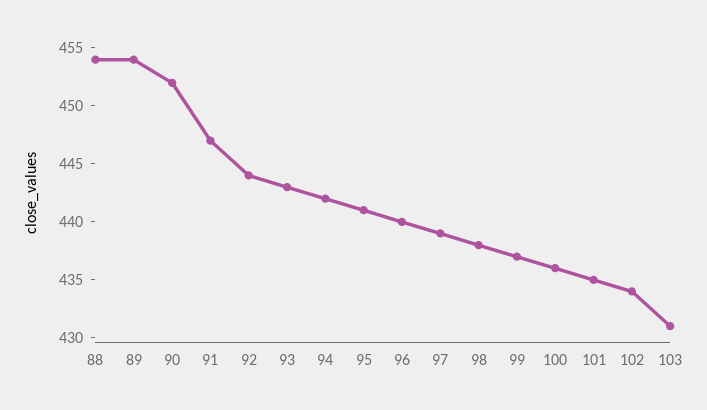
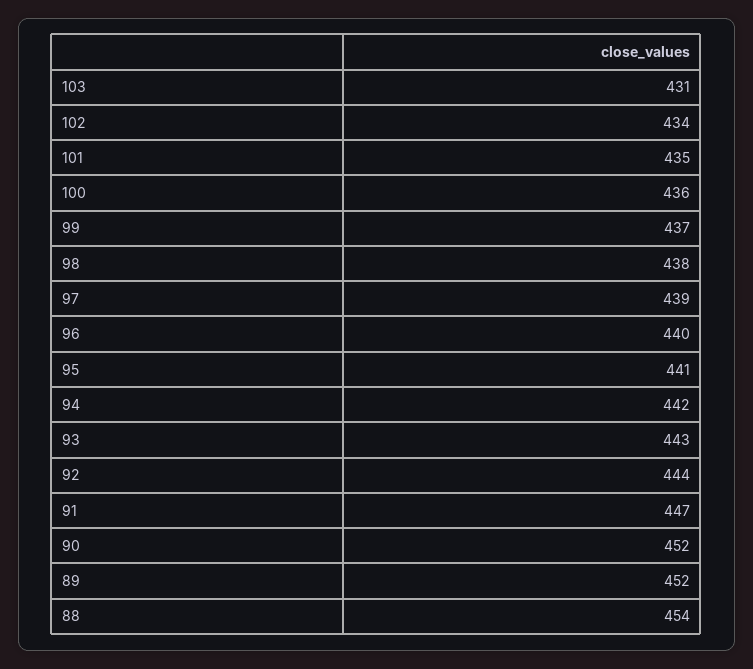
89: 454 -> 452

